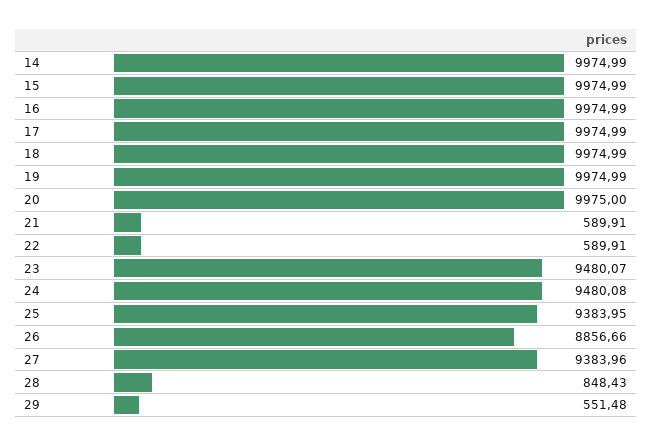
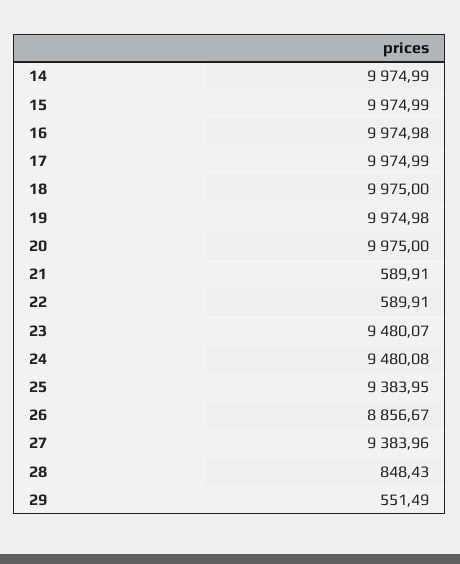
16: 9974.99 -> 9974.98
18: 9974.99 -> 9975
19: 9974.99 -> 9974.98
26: 8856.66 -> 8856.67
29: 551.48 -> 551.49

